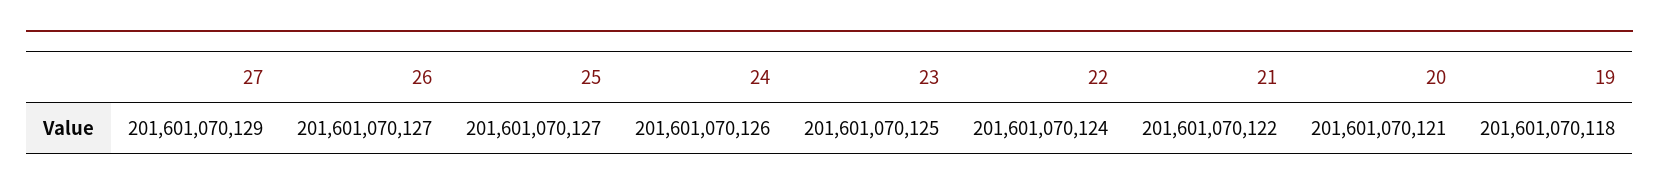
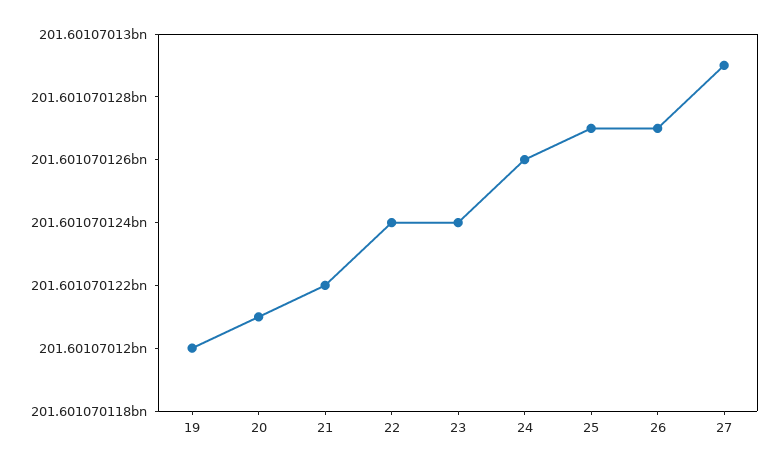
23: 201601070125 -> 201601070124
19: 201601070118 -> 201601070120

